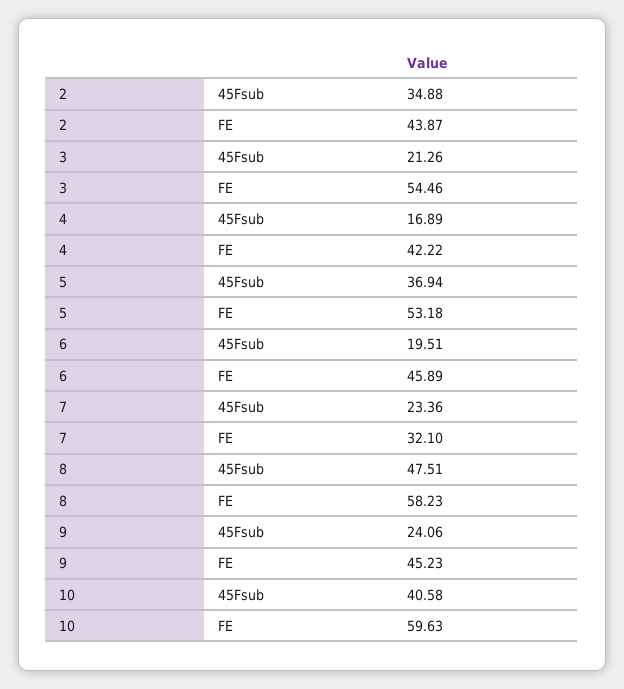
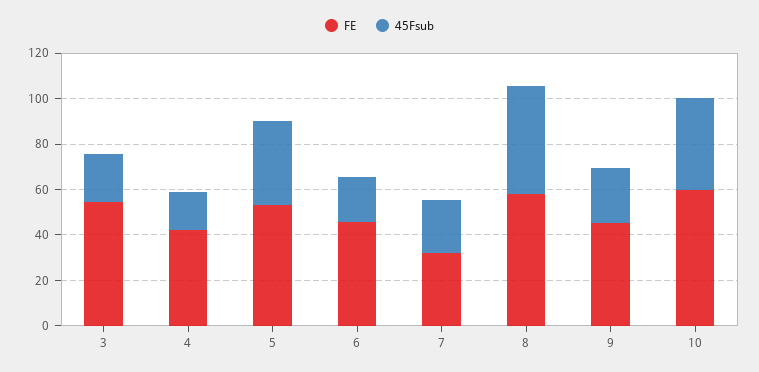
45Fsub, 2: 34.88 -> none
FE, 2: 43.87 -> none

